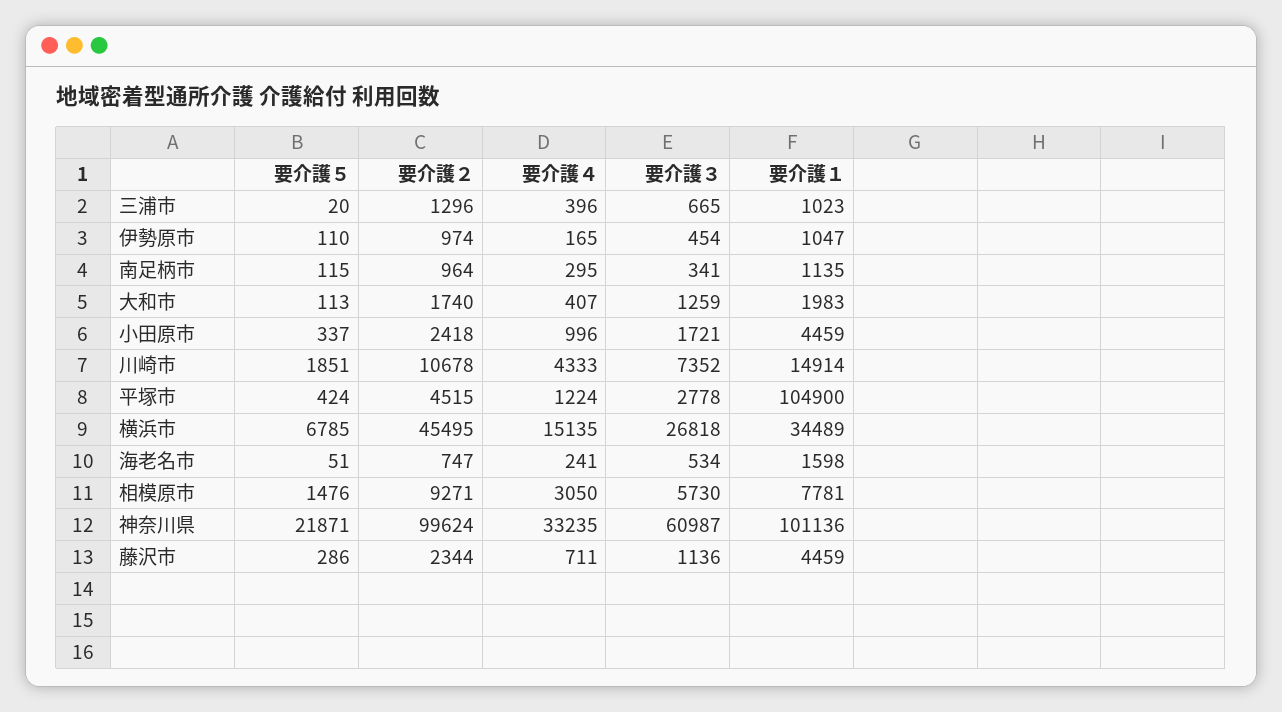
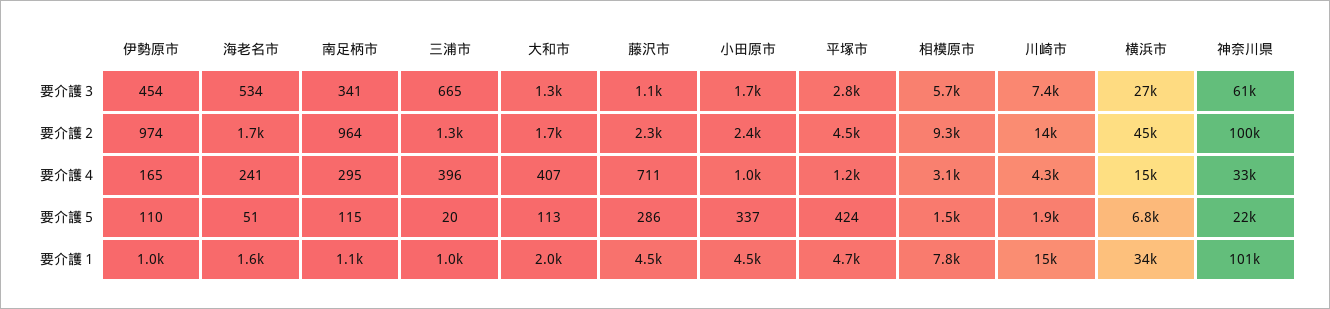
要介護２, 川崎市: 10678 -> 14000
要介護１, 平塚市: 104900 -> 4700
要介護２, 海老名市: 747 -> 1700

